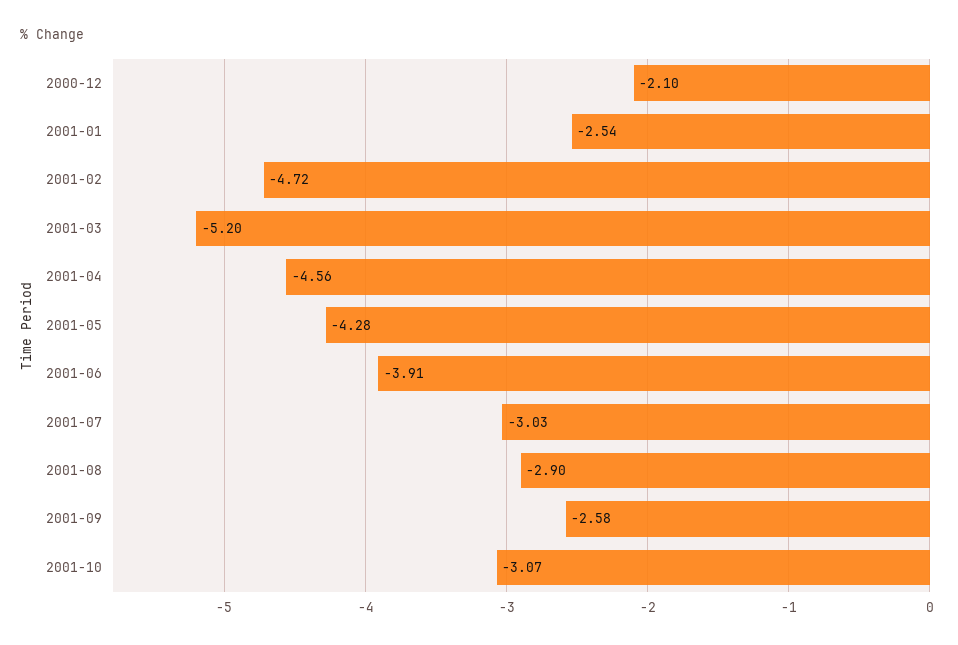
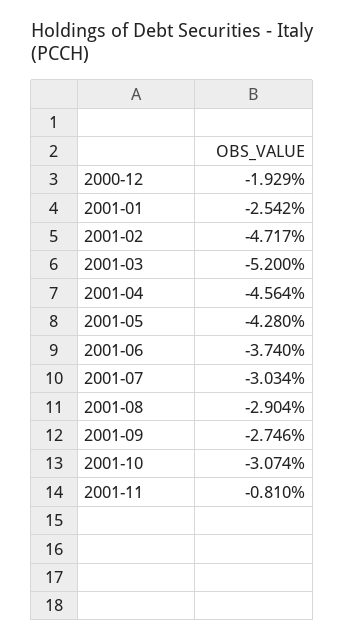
2000-12: -2.1 -> -1.929
2001-06: -3.91 -> -3.74
2001-09: -2.58 -> -2.746
2001-11: none -> -0.81

